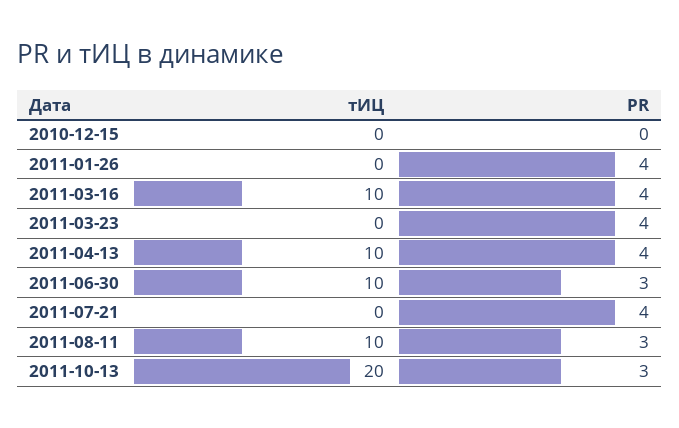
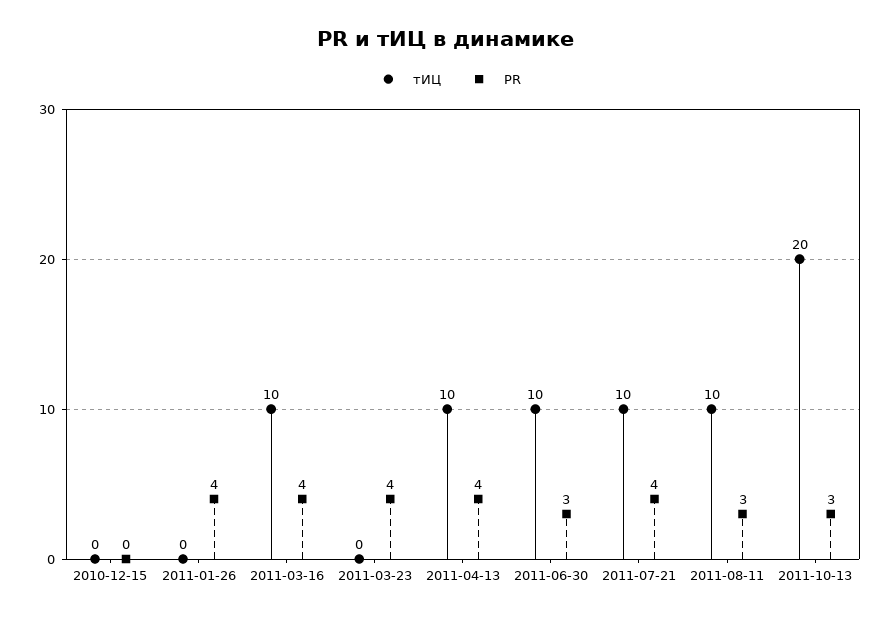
тИЦ, 2011-07-21: 0 -> 10

